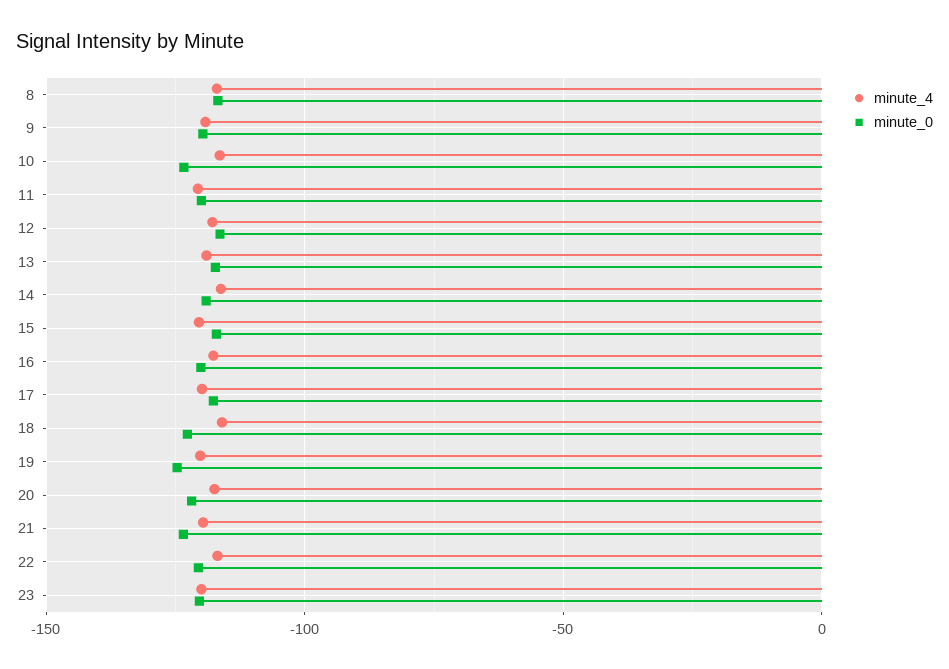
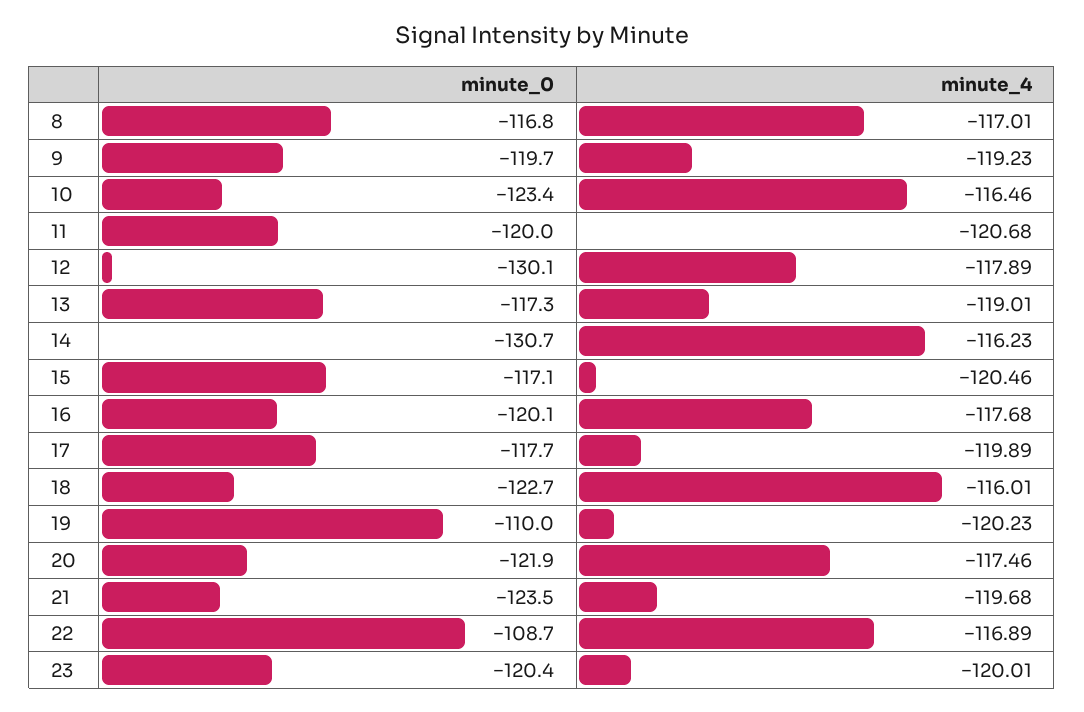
minute_0, 12: -115 -> -130.1
minute_0, 14: -120 -> -130.7
minute_0, 19: -125 -> -110
minute_0, 22: -120 -> -108.7

